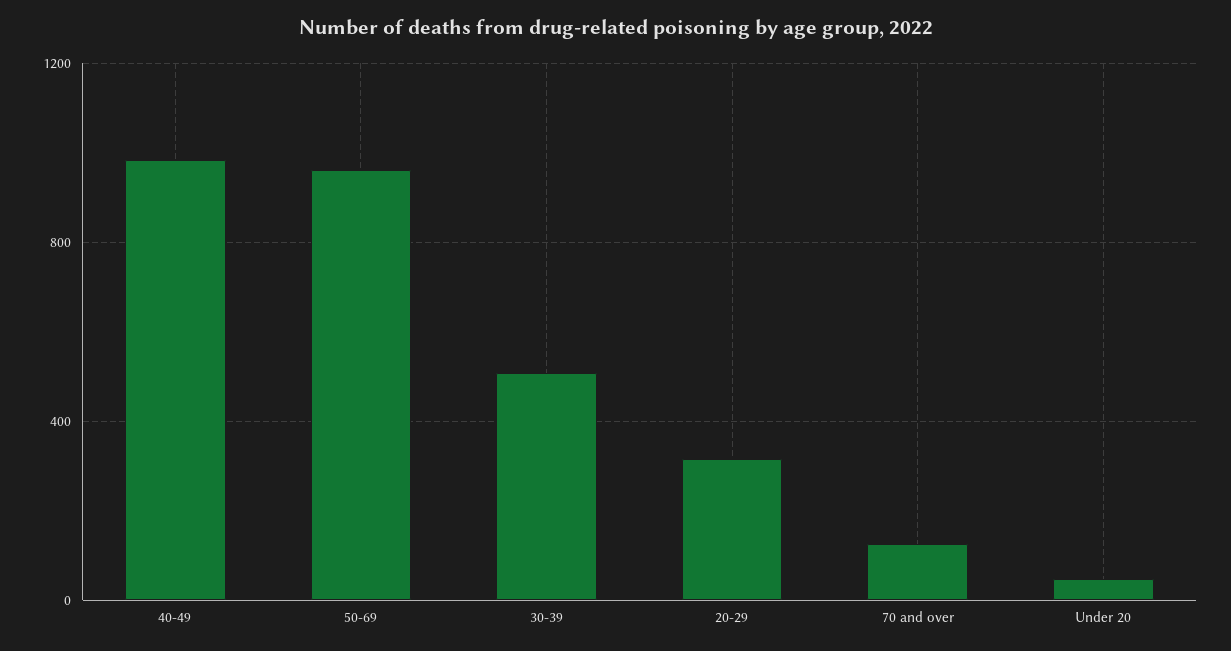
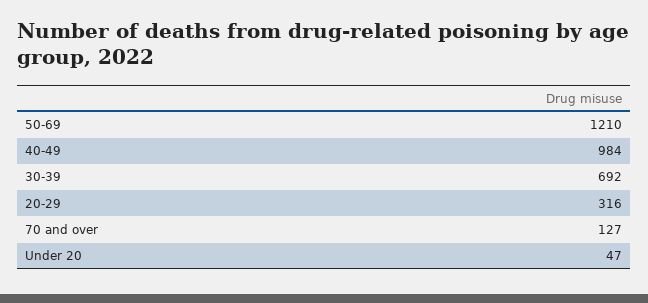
50-69: 950 -> 1210
30-39: 500 -> 692

